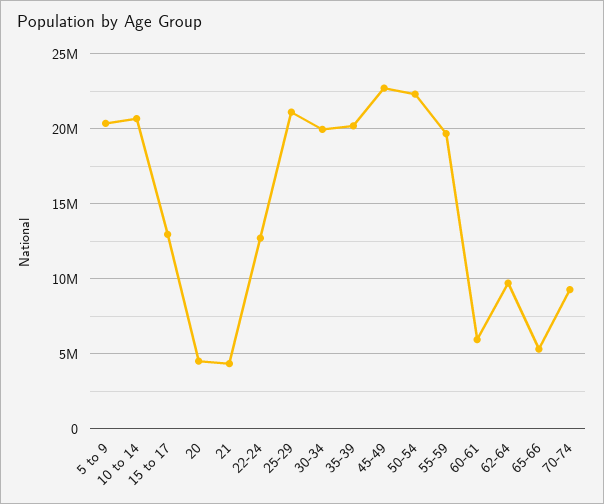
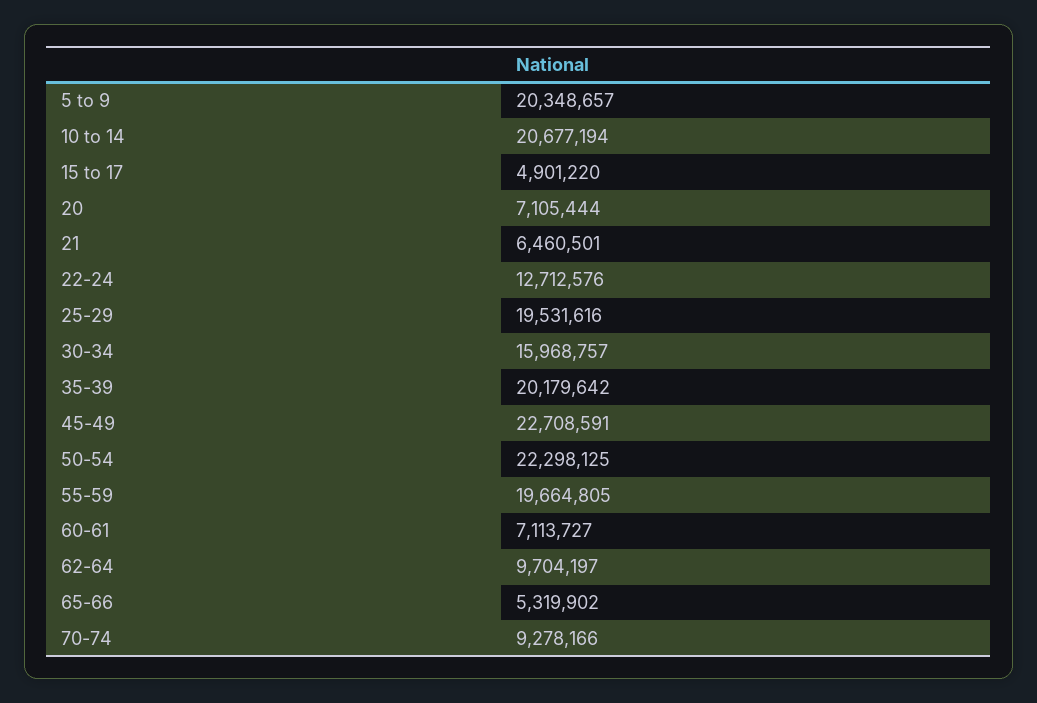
15 to 17: 13000000 -> 4901220
20: 4500000 -> 7105444
21: 4500000 -> 6460501
25-29: 21000000 -> 19531616
30-34: 20000000 -> 15968757
60-61: 6000000 -> 7113727

